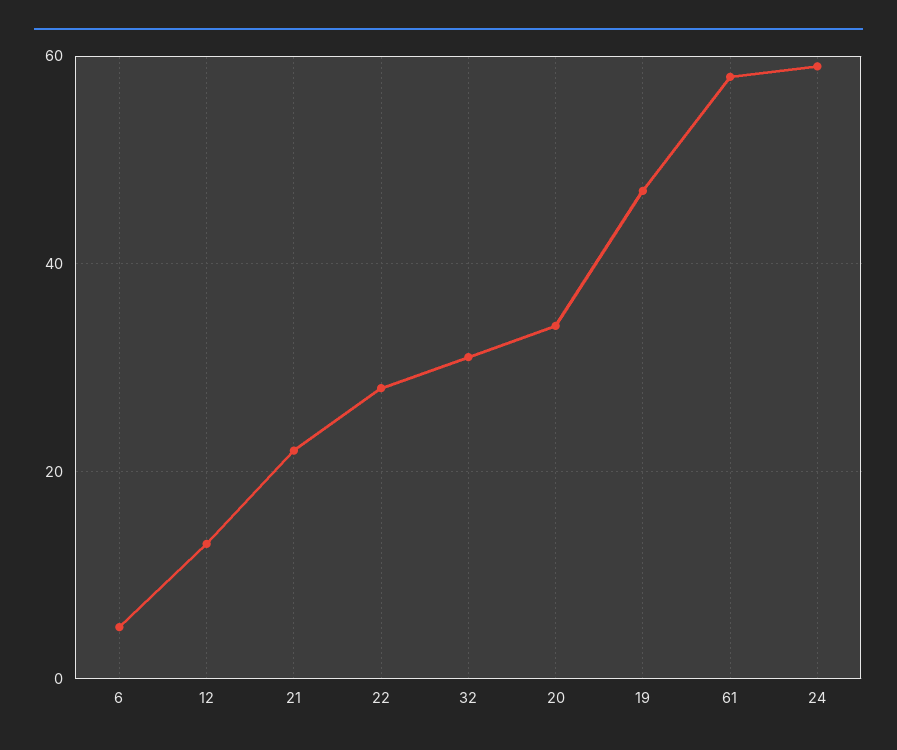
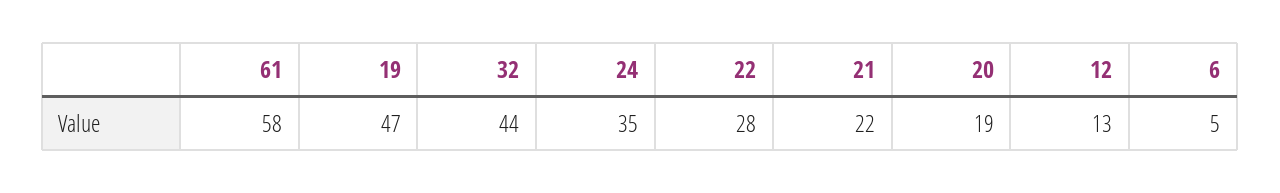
32: 30 -> 44
20: 35 -> 19
24: 60 -> 35

